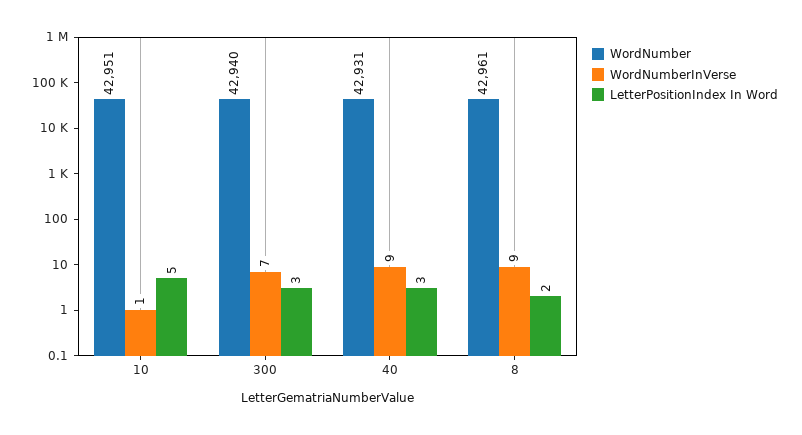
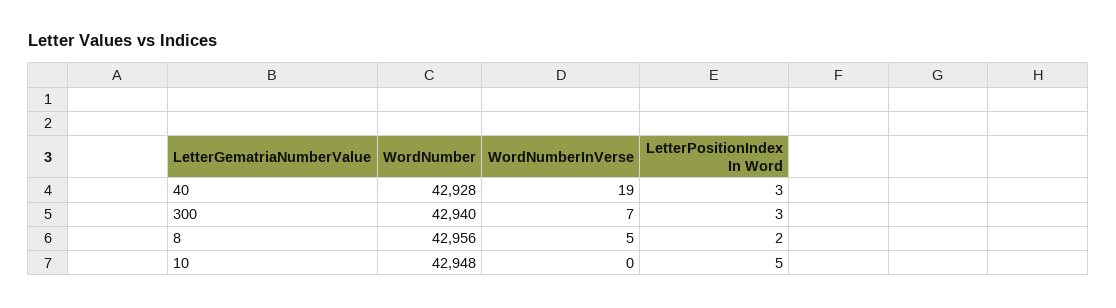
WordNumber, 10: 42951 -> 42948
WordNumberInVerse, 10: 1 -> 0
WordNumber, 40: 42931 -> 42928
WordNumberInVerse, 40: 9 -> 19
WordNumber, 8: 42961 -> 42956
WordNumberInVerse, 8: 9 -> 5

